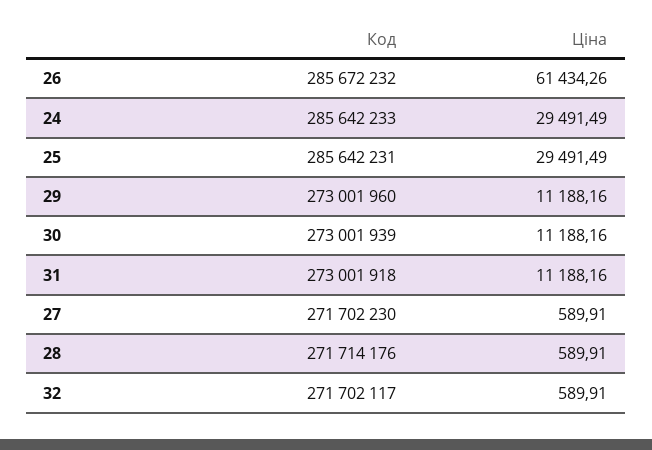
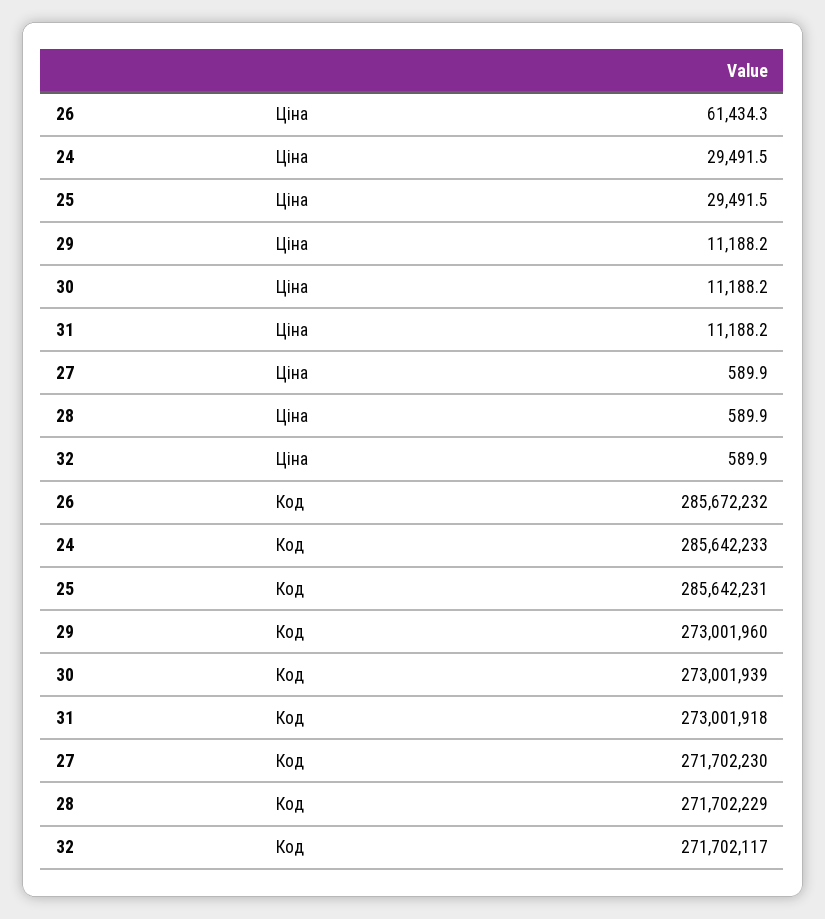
Код, 28: 271714176 -> 271702229

